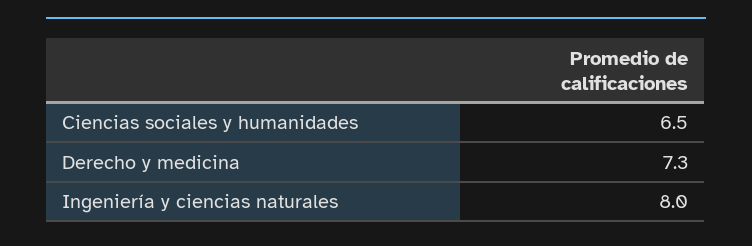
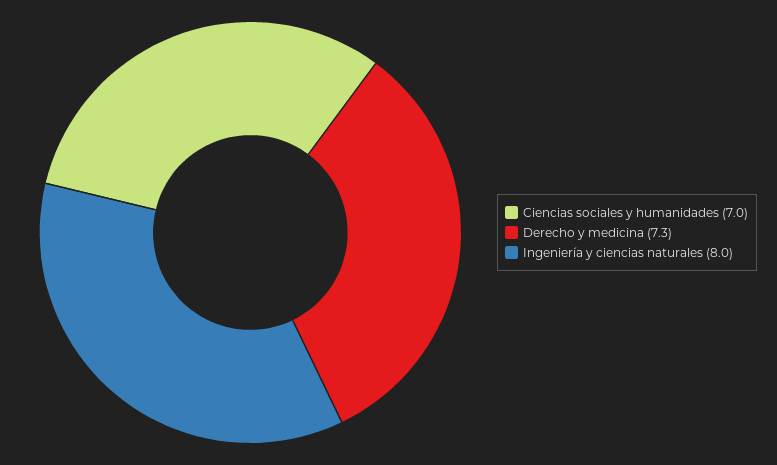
Ciencias sociales y humanidades: 6.5 -> 7

